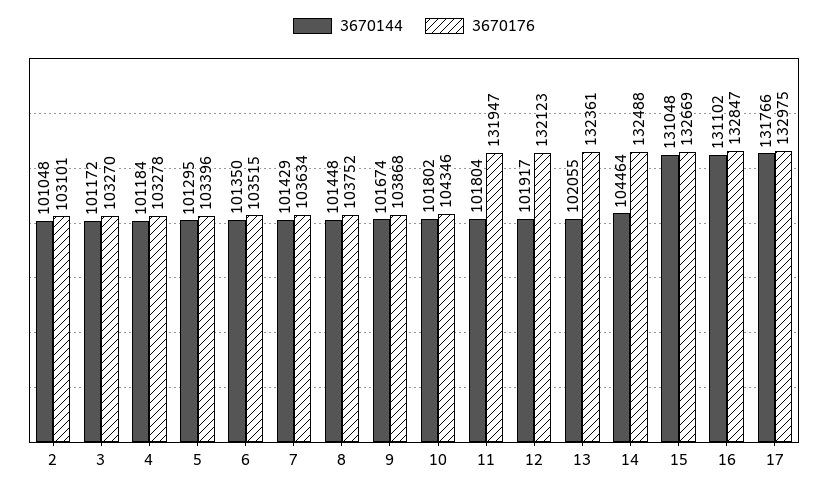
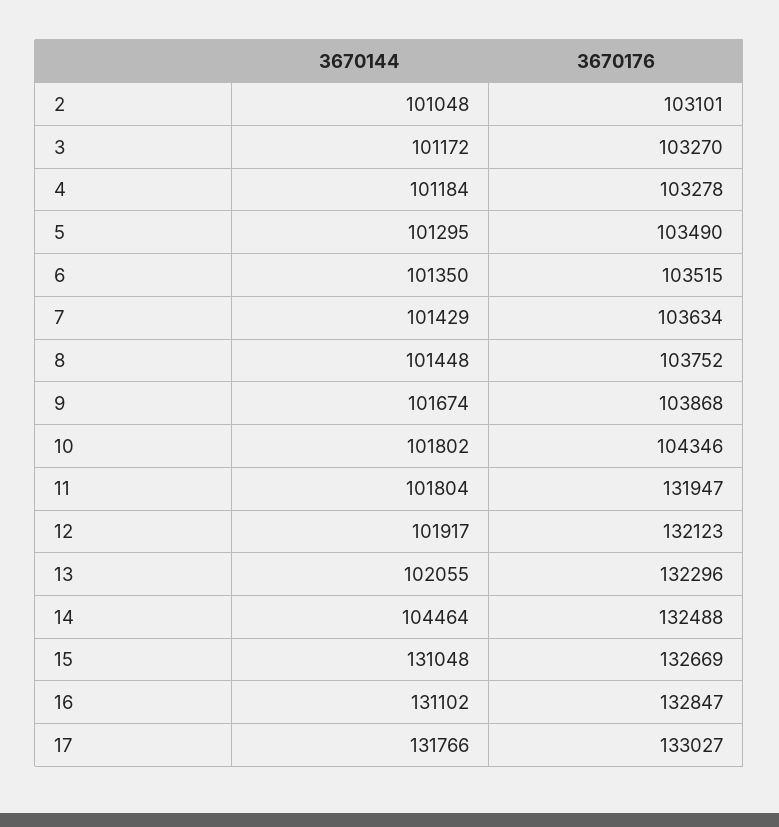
3670176, 5: 103396 -> 103490
3670176, 13: 132361 -> 132296
3670176, 17: 132975 -> 133027

